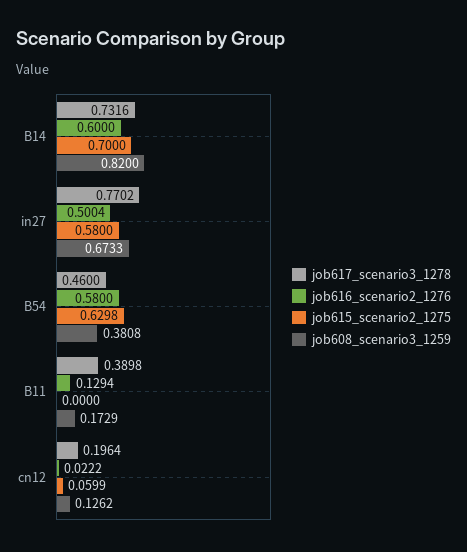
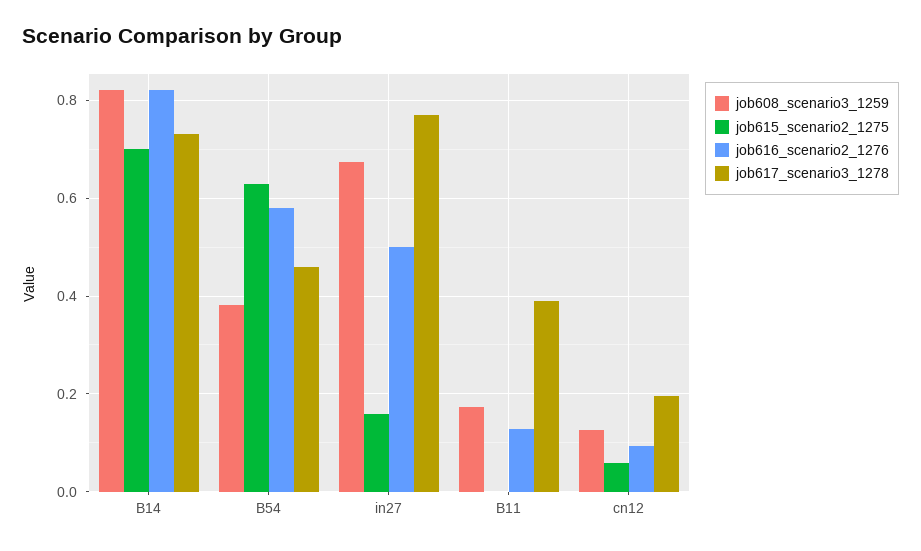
job616_scenario2_1276, B14: 0.6 -> 0.82
job615_scenario2_1275, in27: 0.58 -> 0.16
job616_scenario2_1276, cn12: 0.0222 -> 0.1

